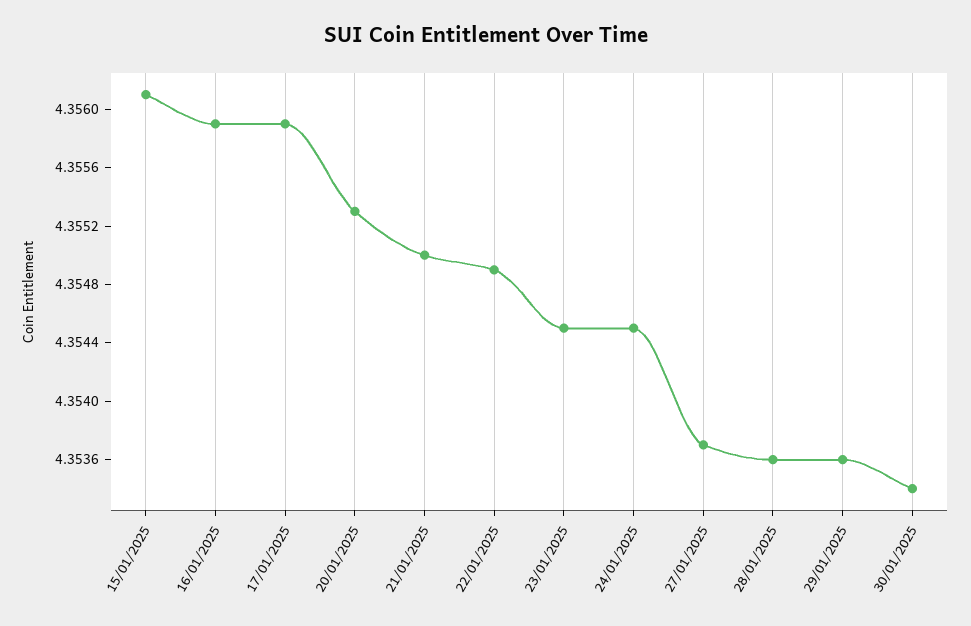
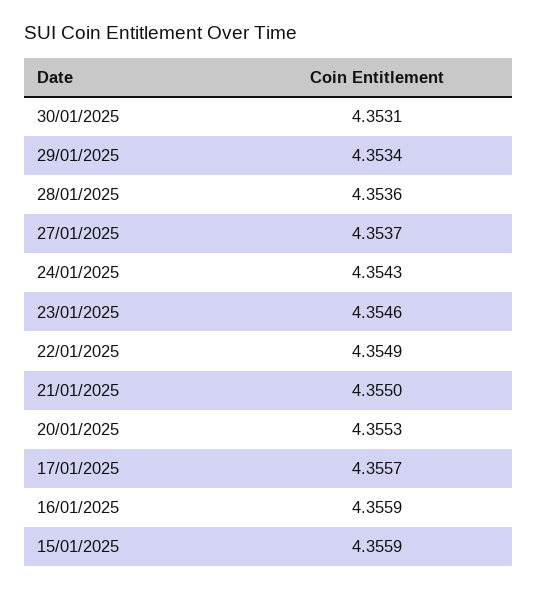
15/01/2025: 4.3561 -> 4.3559
17/01/2025: 4.3559 -> 4.3557
23/01/2025: 4.3545 -> 4.3546
24/01/2025: 4.3545 -> 4.3543
29/01/2025: 4.3536 -> 4.3534
30/01/2025: 4.3534 -> 4.3531

